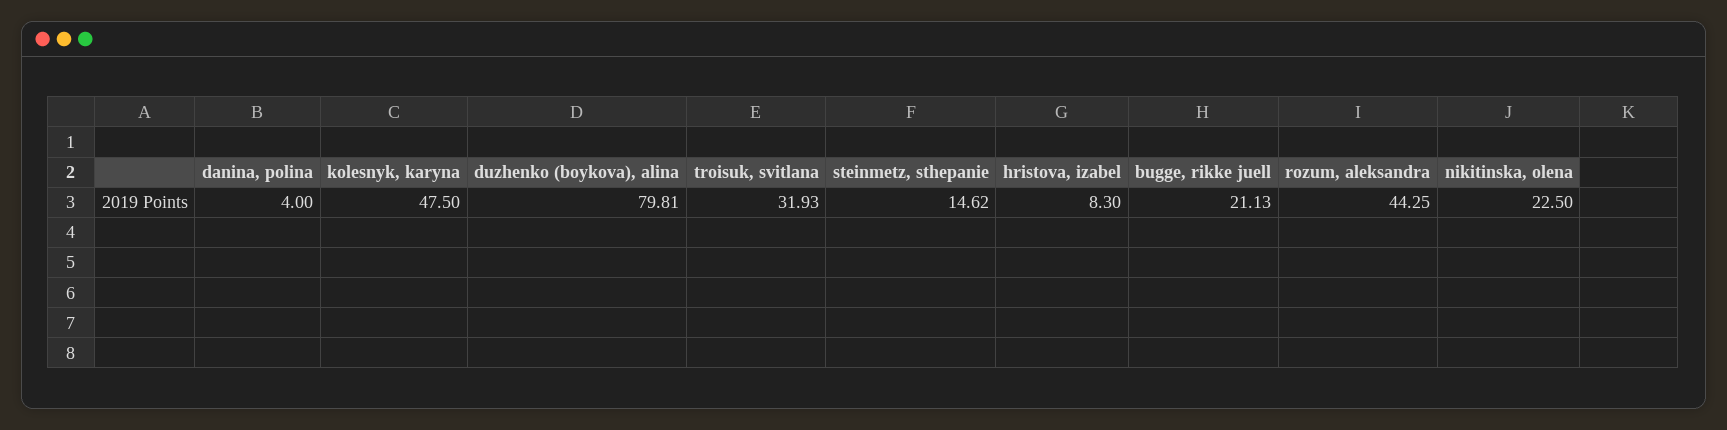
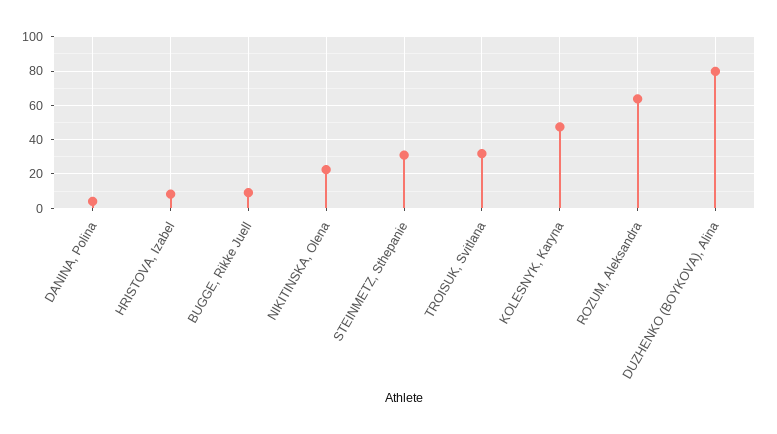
steinmetz, sthepanie: 14.62 -> 30
bugge, rikke juell: 21.13 -> 10
rozum, aleksandra: 44.25 -> 65

